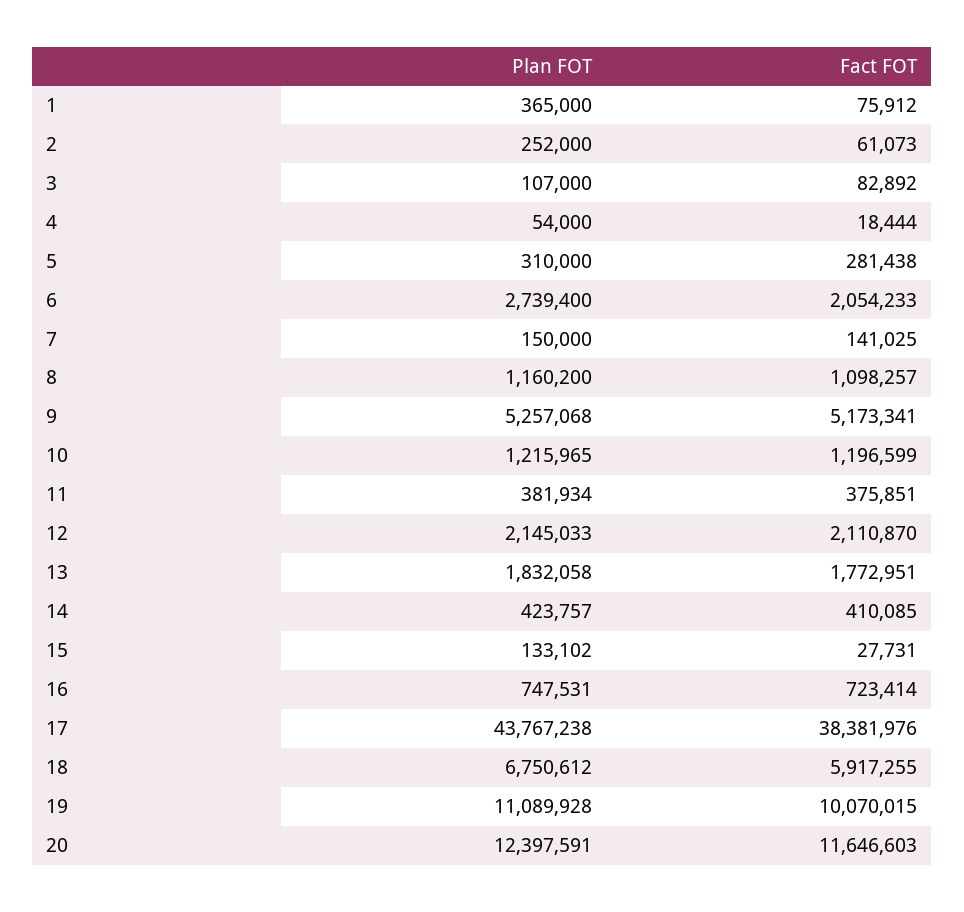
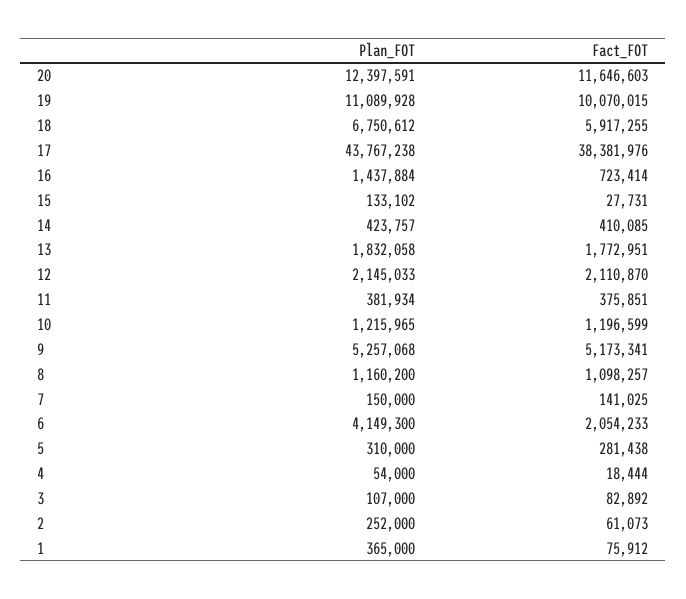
Plan FOT, 6: 2739400 -> 4149300
Plan FOT, 16: 747531 -> 1437884

